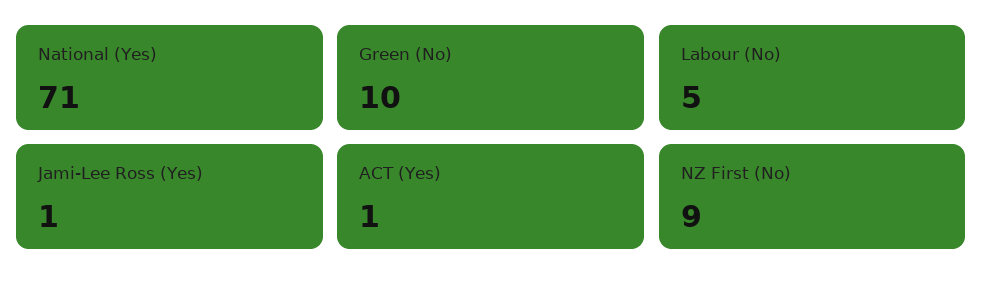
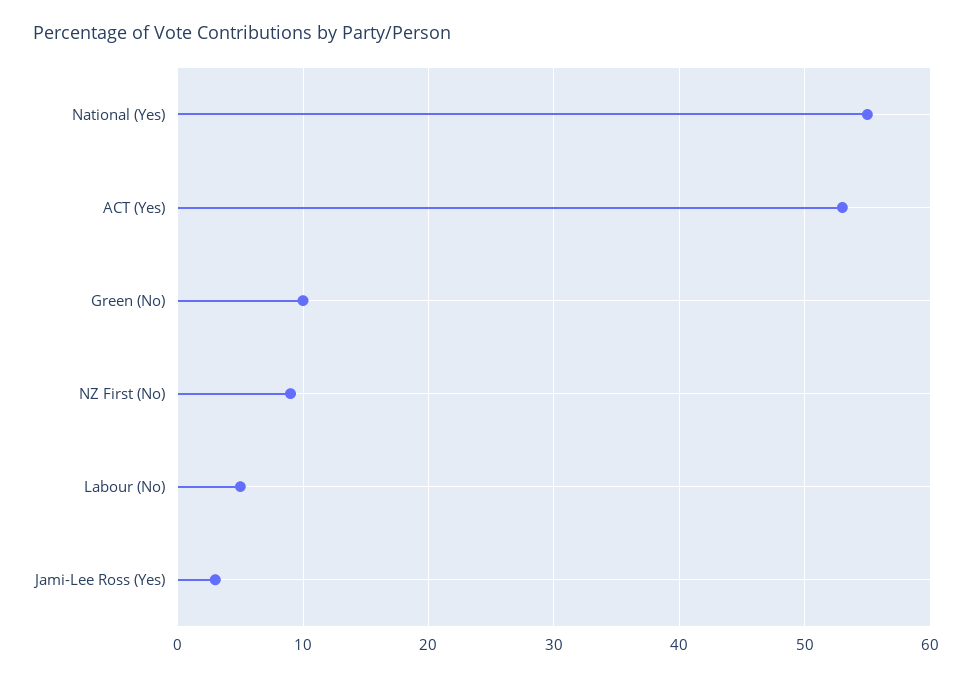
National (Yes): 71 -> 55
Jami-Lee Ross (Yes): 1 -> 3
ACT (Yes): 1 -> 53

